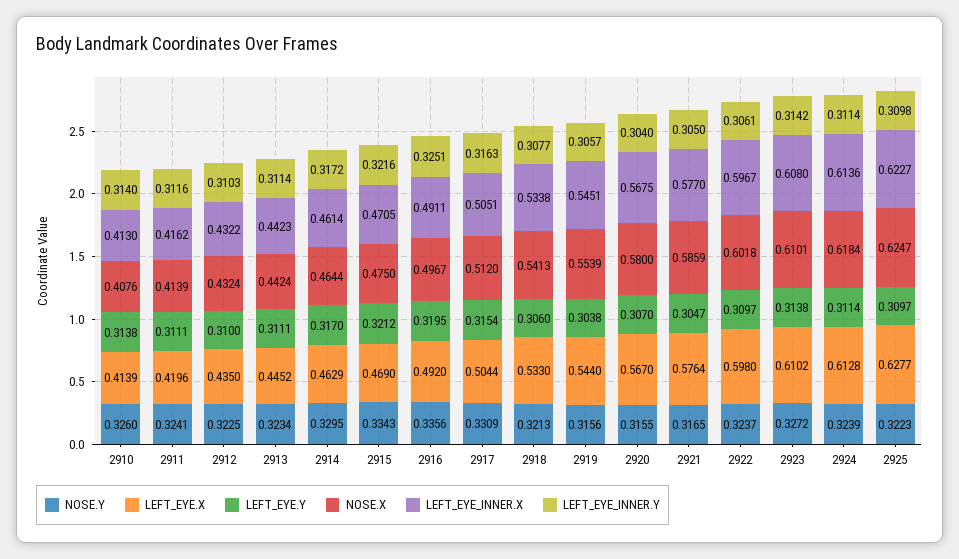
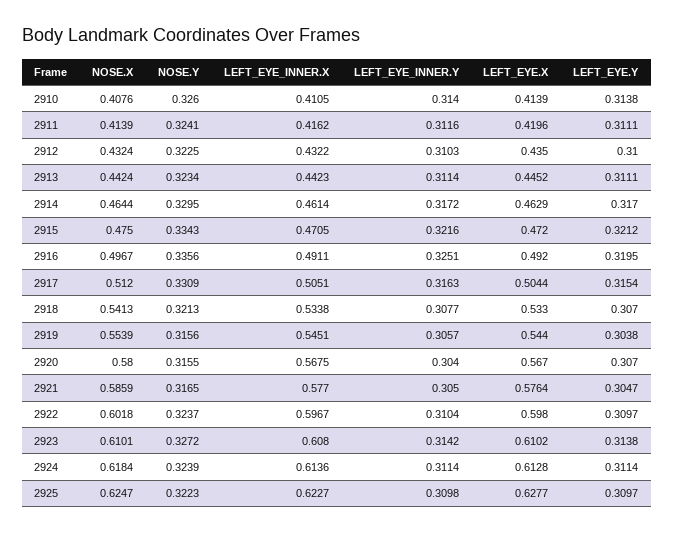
LEFT_EYE_INNER.X, 2910: 0.413 -> 0.4105
LEFT_EYE.X, 2915: 0.469 -> 0.472
LEFT_EYE.Y, 2918: 0.306 -> 0.307
LEFT_EYE_INNER.Y, 2922: 0.3061 -> 0.3104

